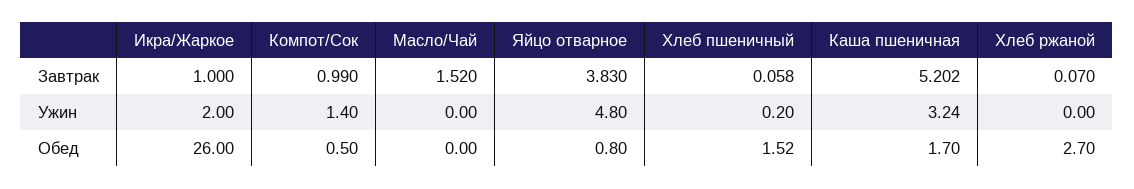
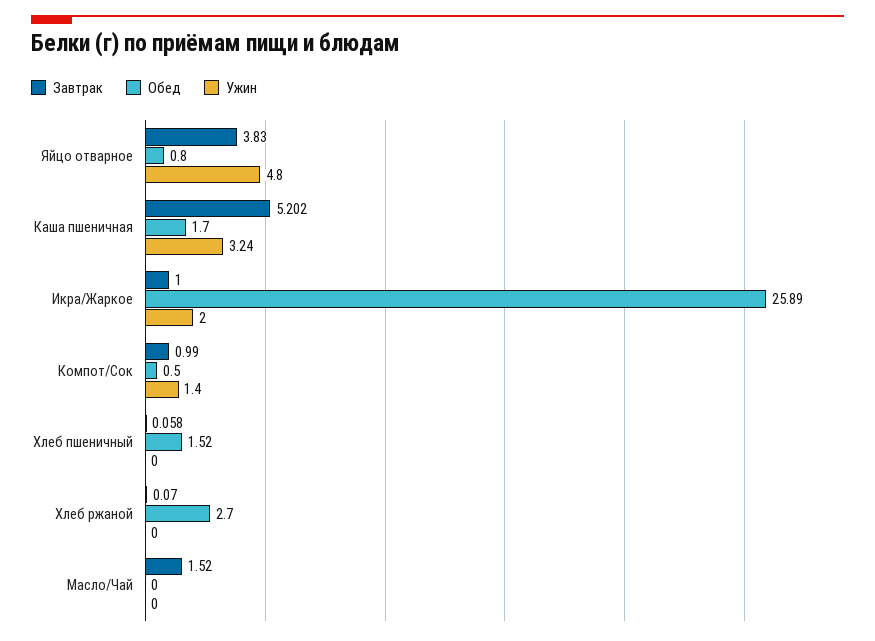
Ужин, Хлеб пшеничный: 0.2 -> 0
Обед, Икра/Жаркое: 26 -> 25.89

